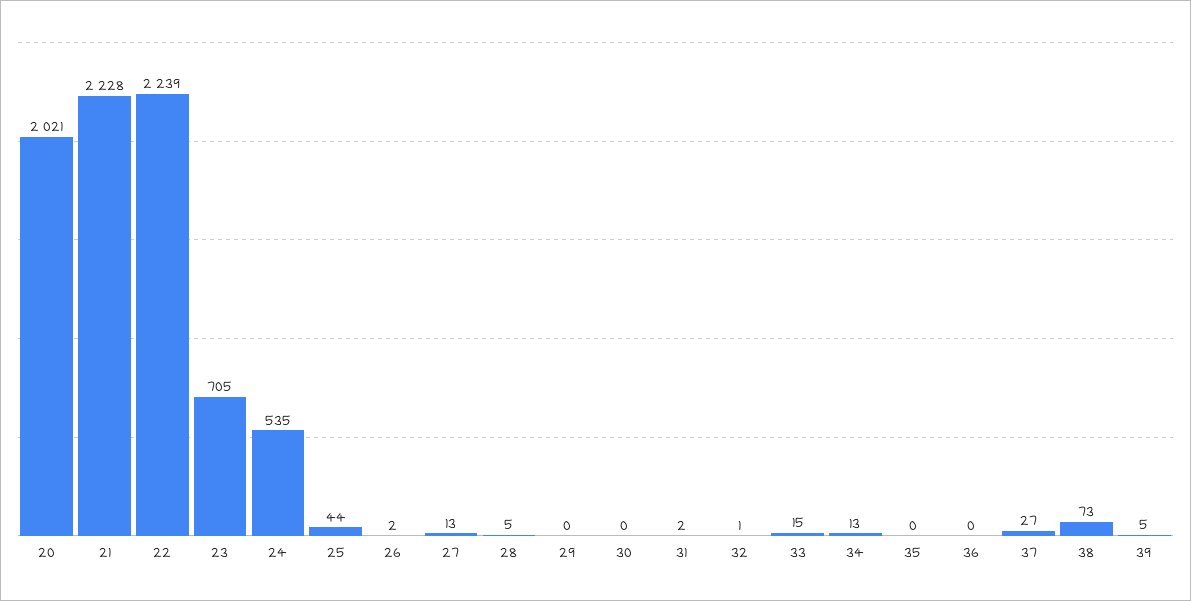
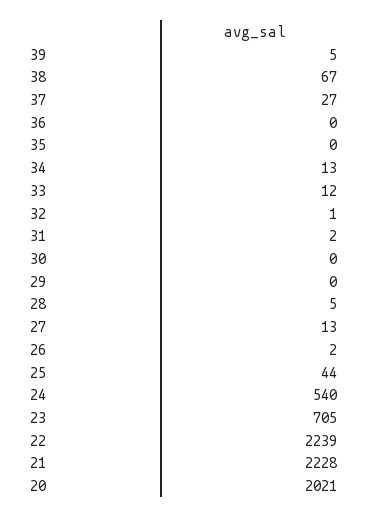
24: 535 -> 540
33: 15 -> 12
38: 73 -> 67

